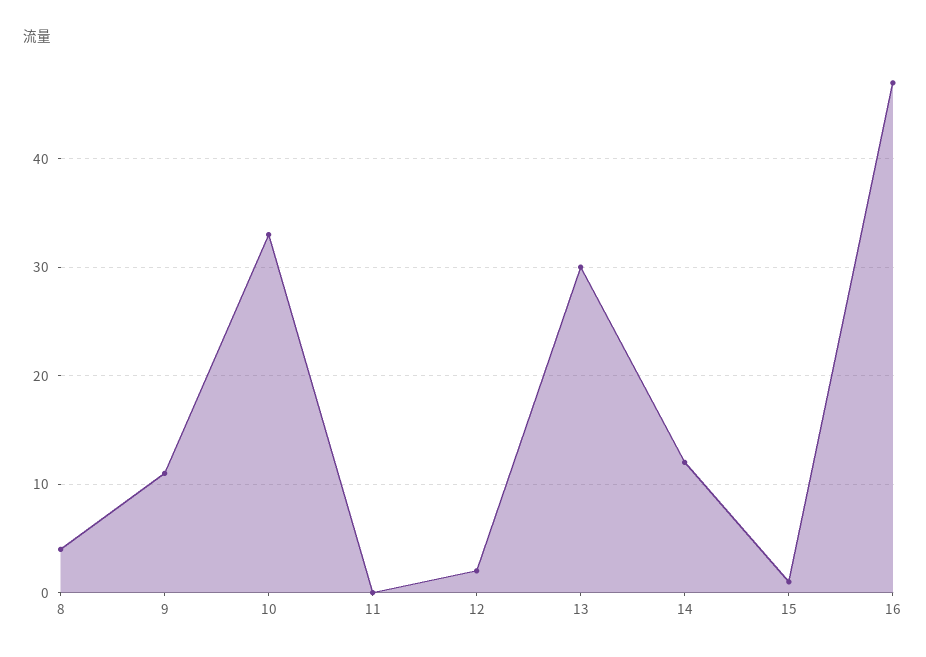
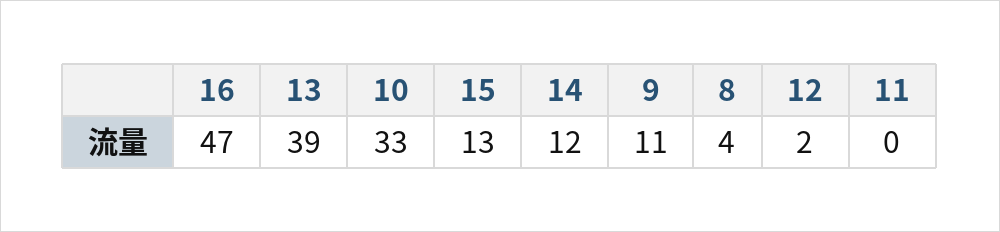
13: 30 -> 39
15: 1 -> 13

